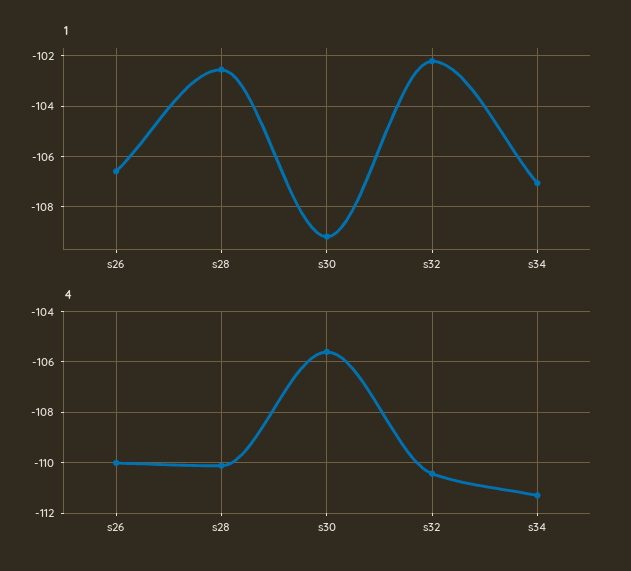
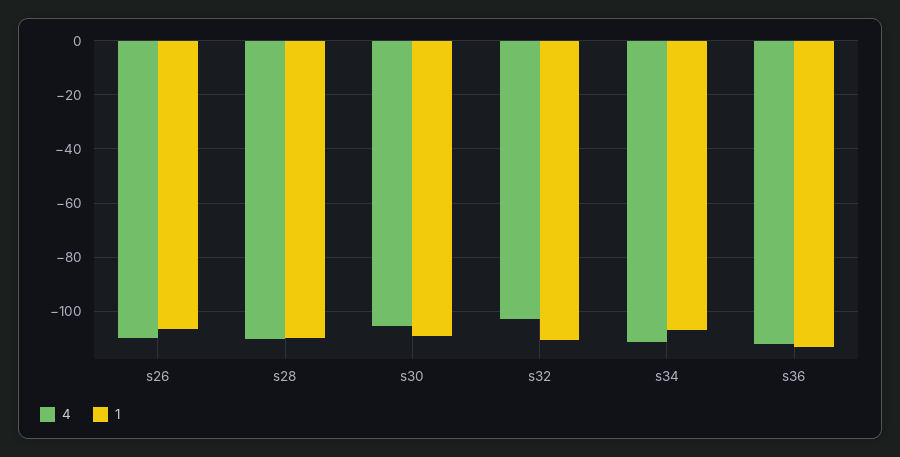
1, s28: -102.5 -> -110
1, s32: -102.25 -> -110
4, s32: -110.5 -> -102.5
4, s36: none -> -112.5
1, s36: none -> -112.5

